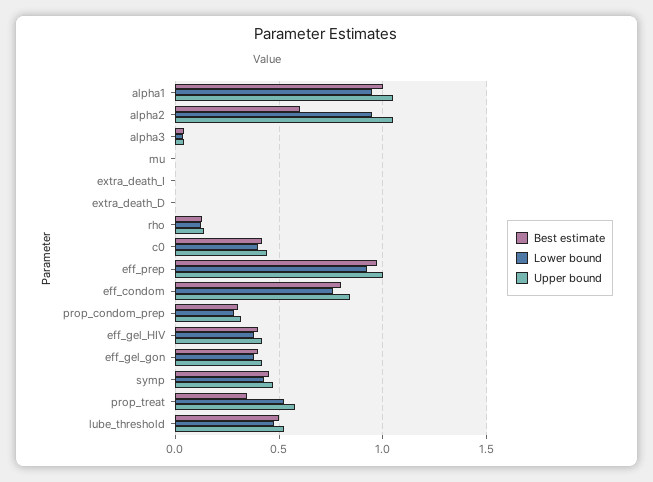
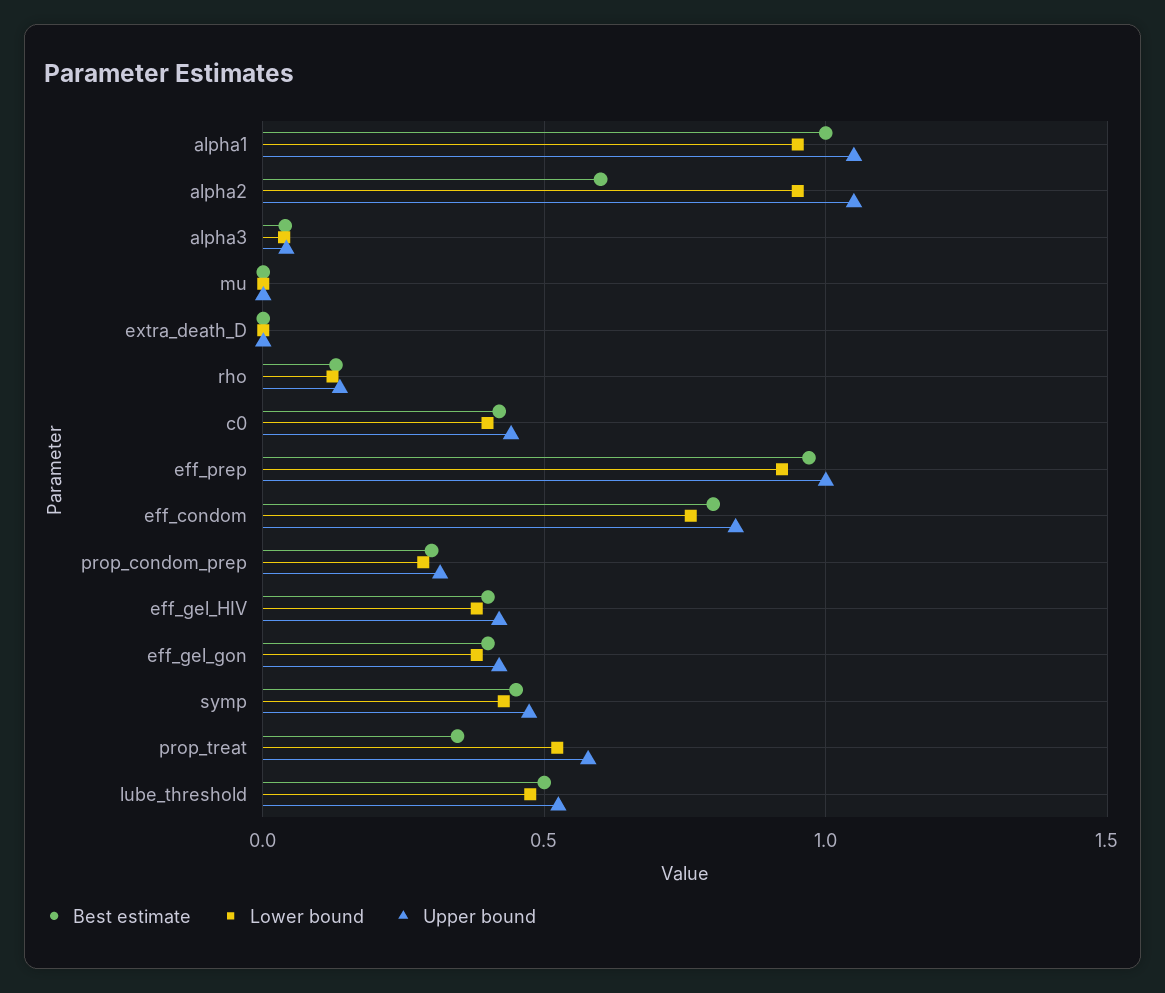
Best estimate, extra_death_I: 0 -> none
Lower bound, extra_death_I: 0 -> none
Upper bound, extra_death_I: 0 -> none

